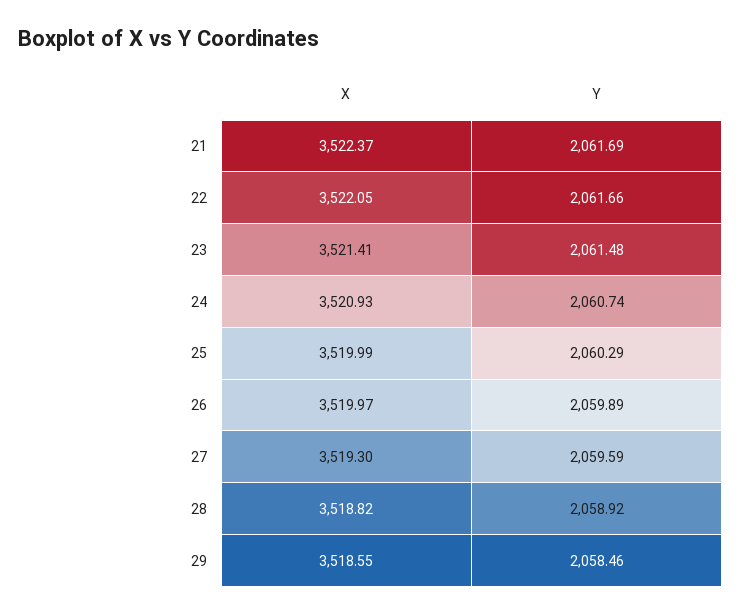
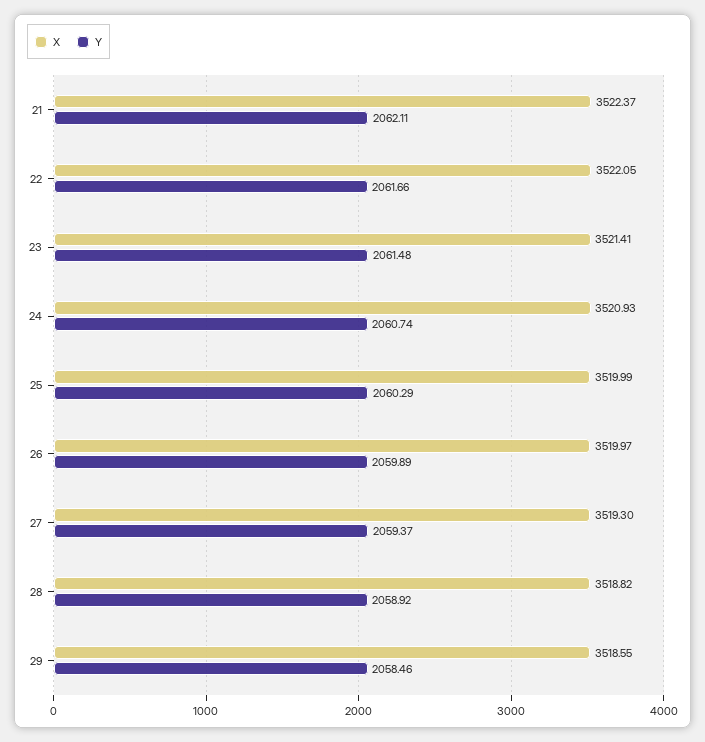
Y, 21: 2061.69 -> 2062.11
Y, 27: 2059.59 -> 2059.37

